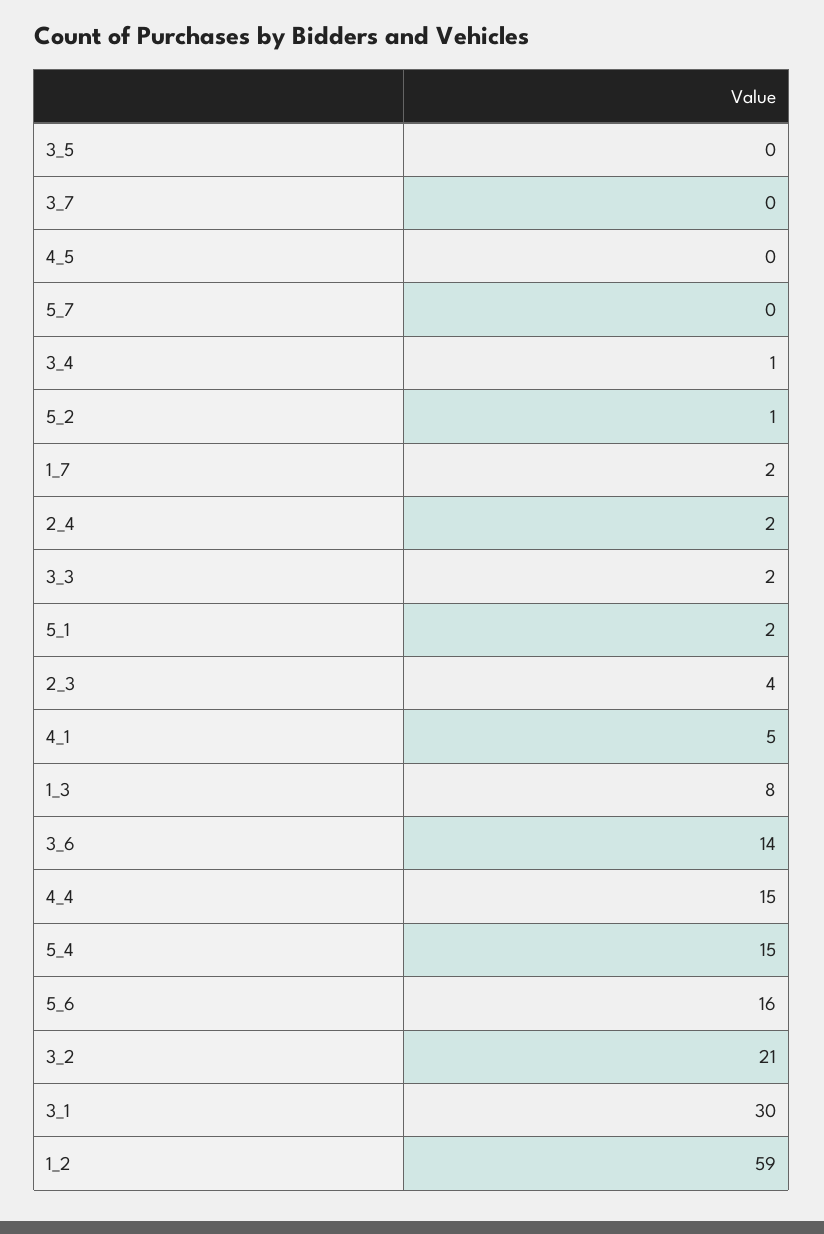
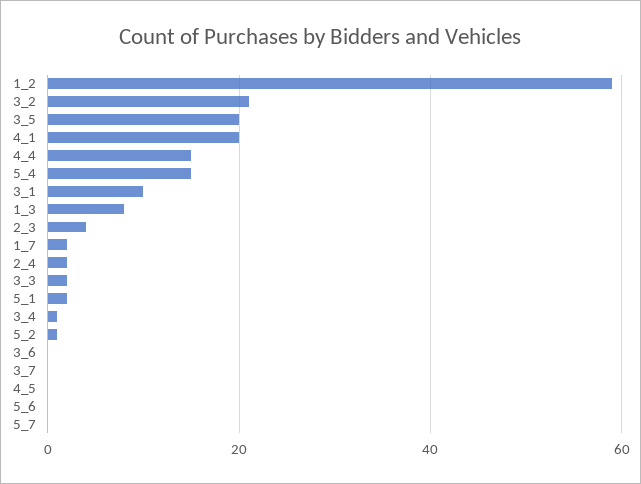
3_5: 0 -> 20
4_1: 5 -> 20
3_6: 14 -> 0
5_6: 16 -> 0
3_1: 30 -> 10

